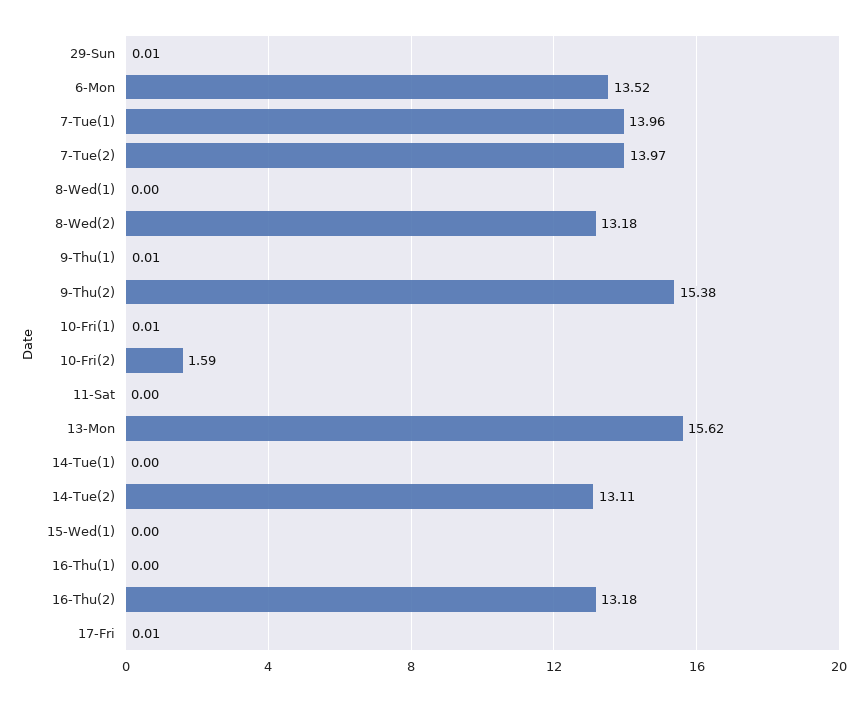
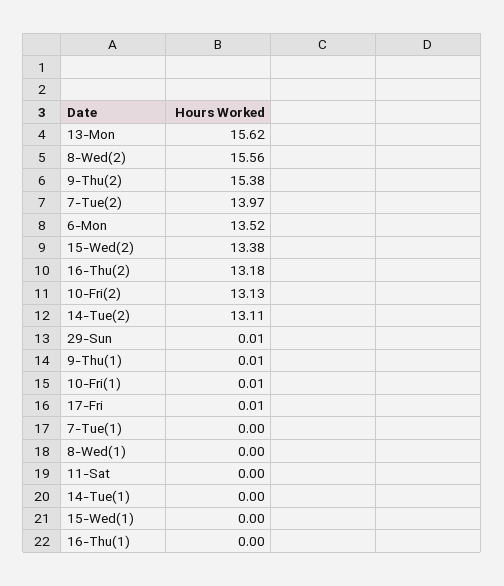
7-Tue(1): 13.96 -> 0
8-Wed(2): 13.18 -> 15.56
10-Fri(2): 1.59 -> 13.13
15-Wed(2): none -> 13.38

